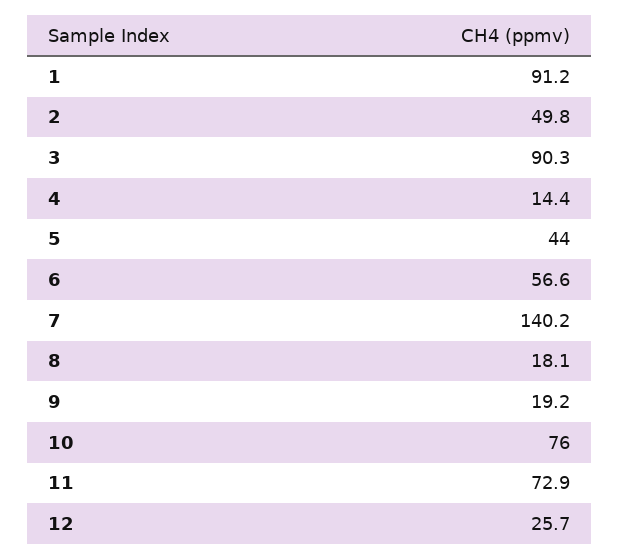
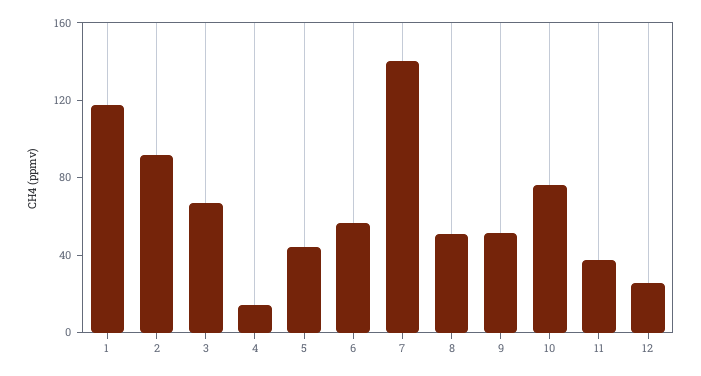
1: 91.2 -> 120
2: 49.8 -> 90
3: 90.3 -> 70
8: 18.1 -> 50
9: 19.2 -> 50
11: 72.9 -> 40

